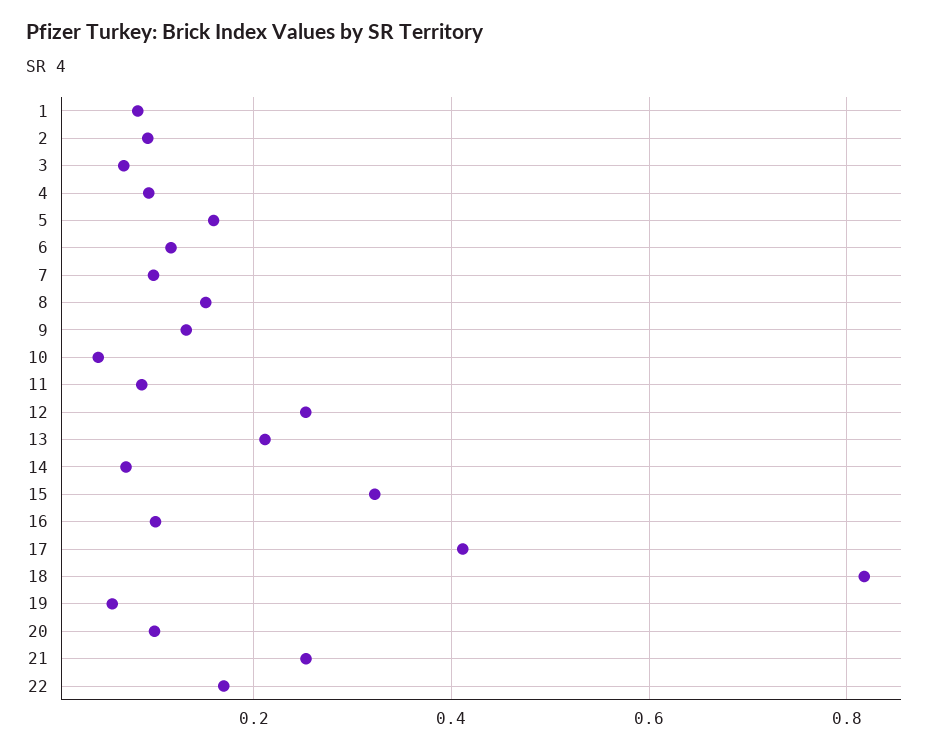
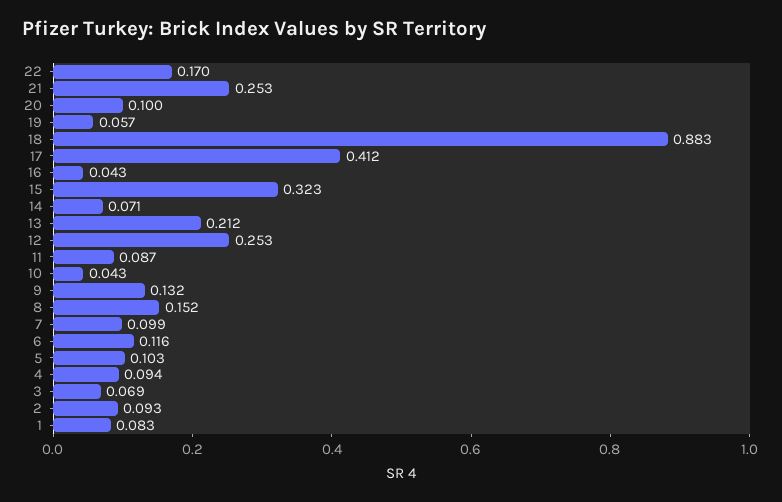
5: 0.16 -> 0.103
16: 0.1 -> 0.043
18: 0.82 -> 0.883

